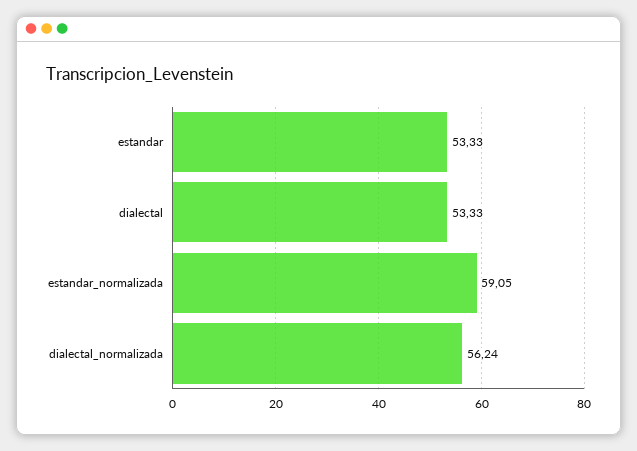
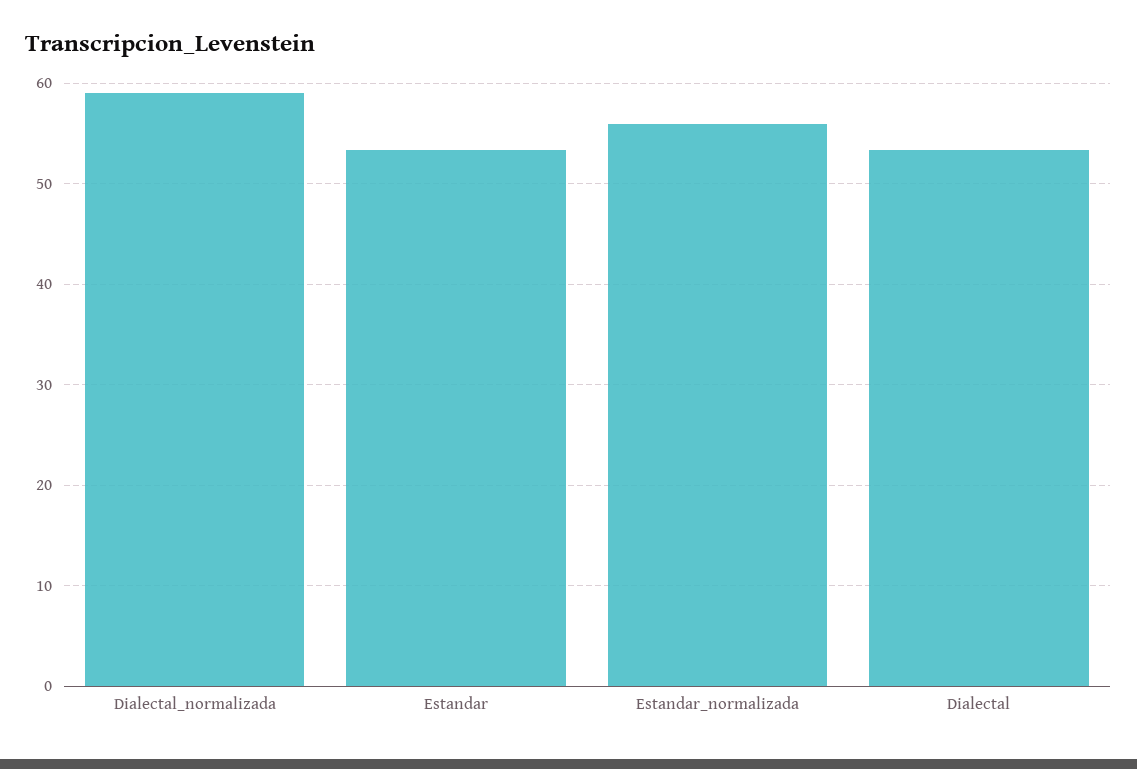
estandar_normalizada: 59.05 -> 56
dialectal_normalizada: 56.24 -> 59

